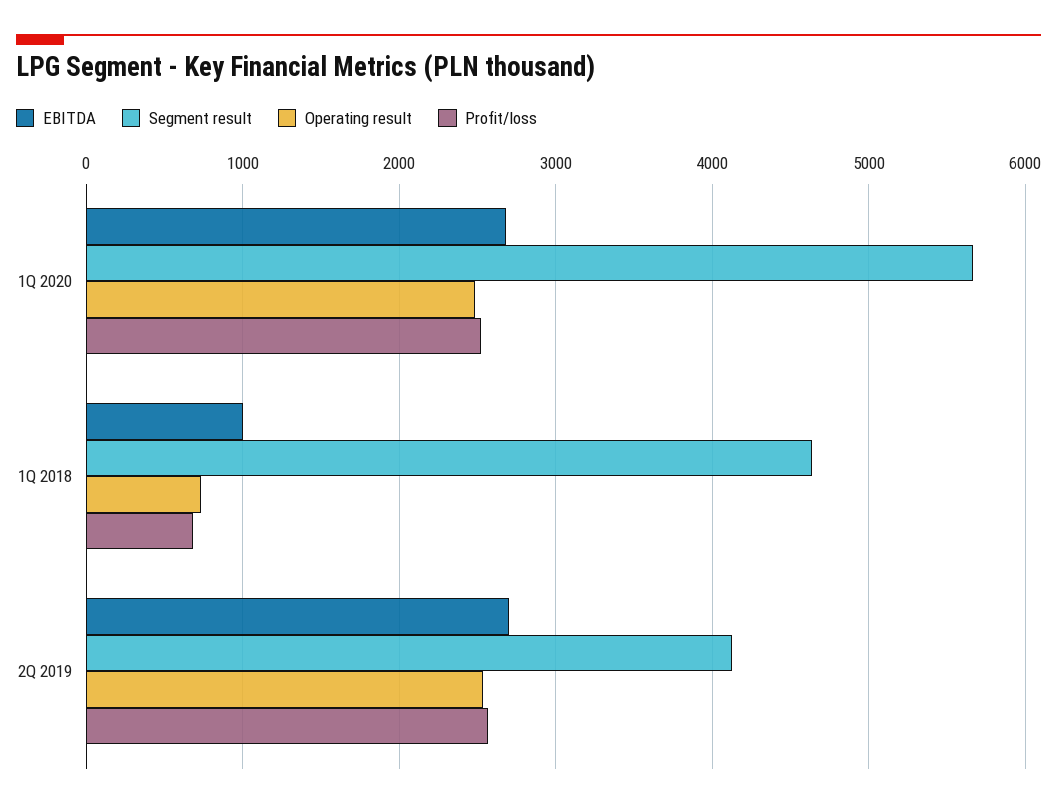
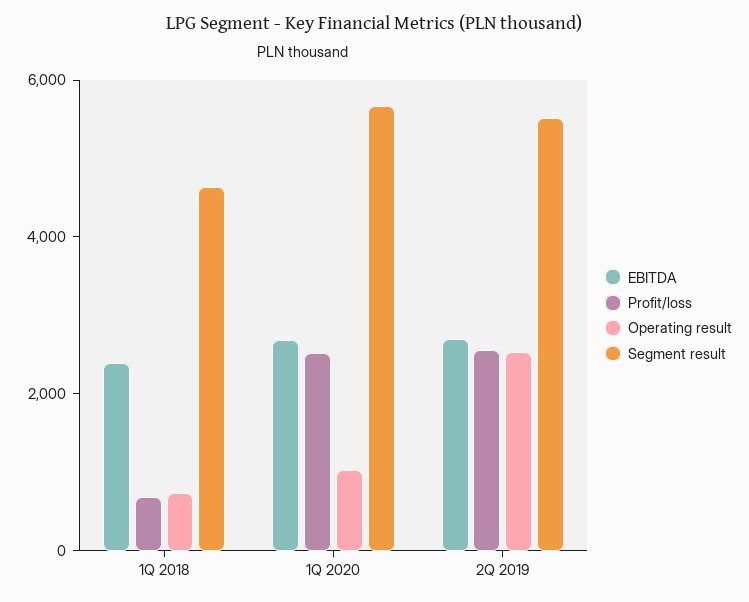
Operating result, 1Q 2020: 2500 -> 1000
EBITDA, 1Q 2018: 1000 -> 2500
Segment result, 2Q 2019: 4100 -> 5500

